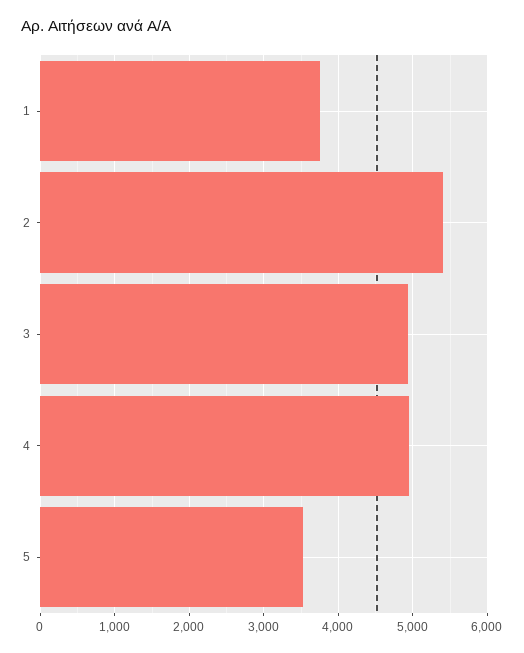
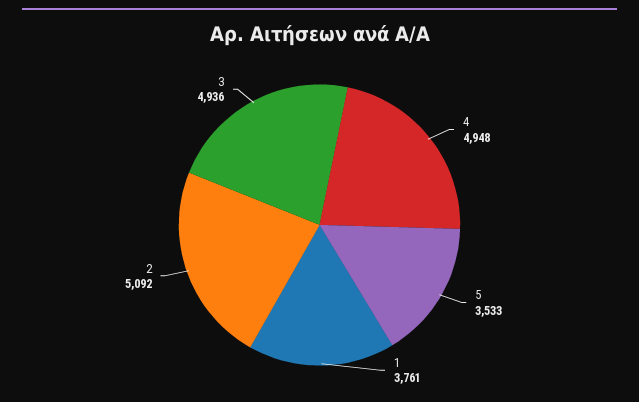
2: 5400 -> 5092

